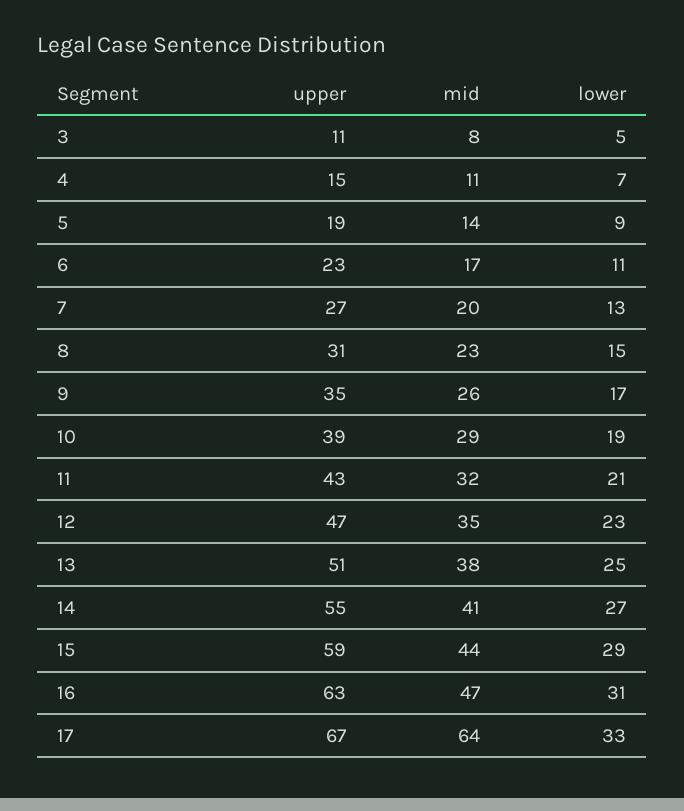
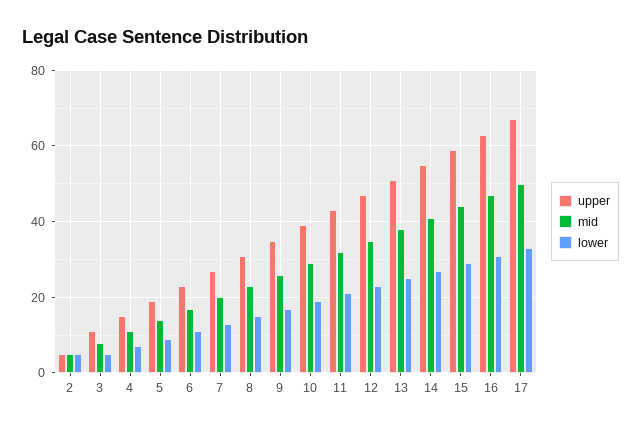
mid, 17: 64 -> 50
upper, 2: none -> 5
mid, 2: none -> 5
lower, 2: none -> 5

